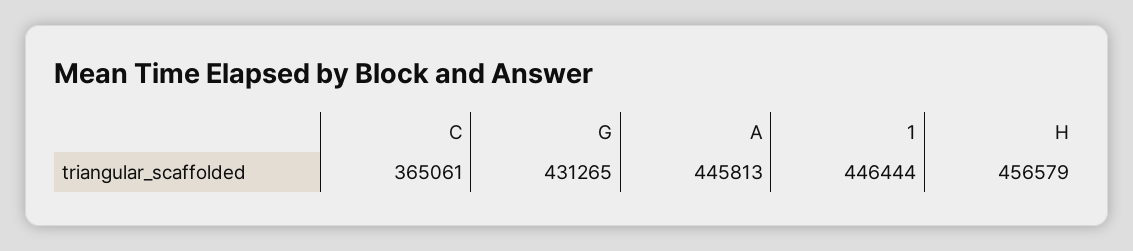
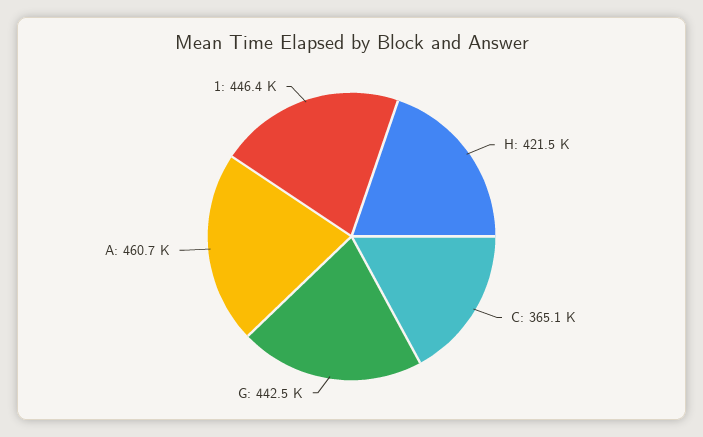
G: 431265 -> 442500
A: 445813 -> 460700
H: 456579 -> 421500

